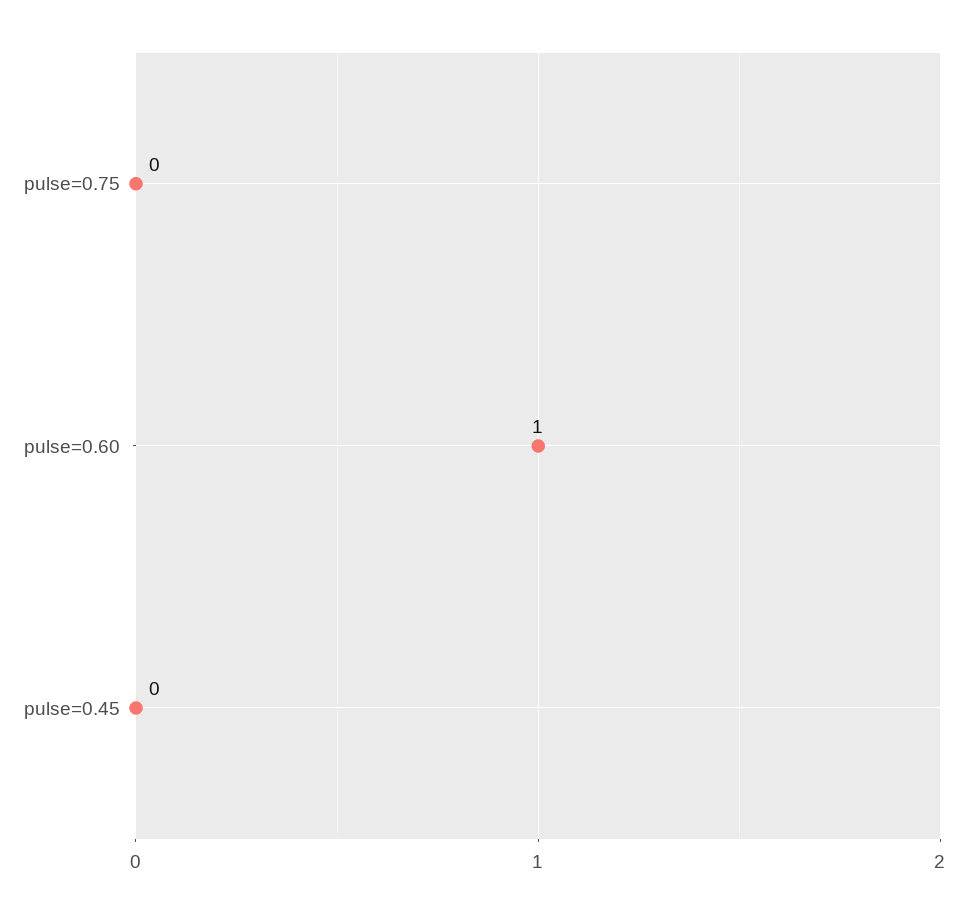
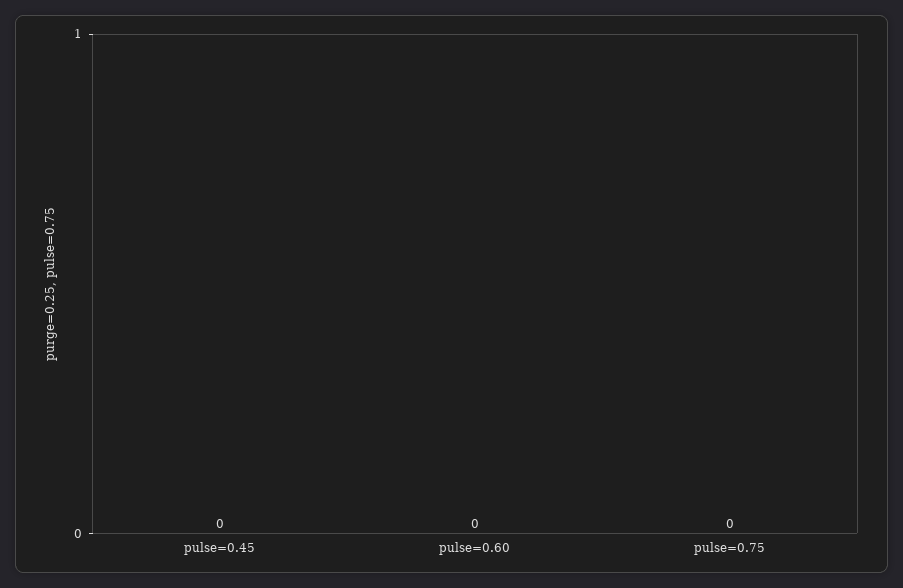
pulse=0.60: 1 -> 0

